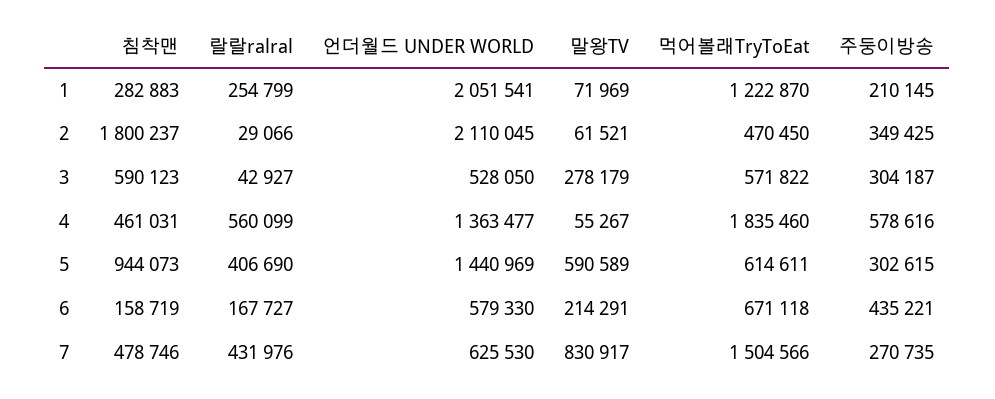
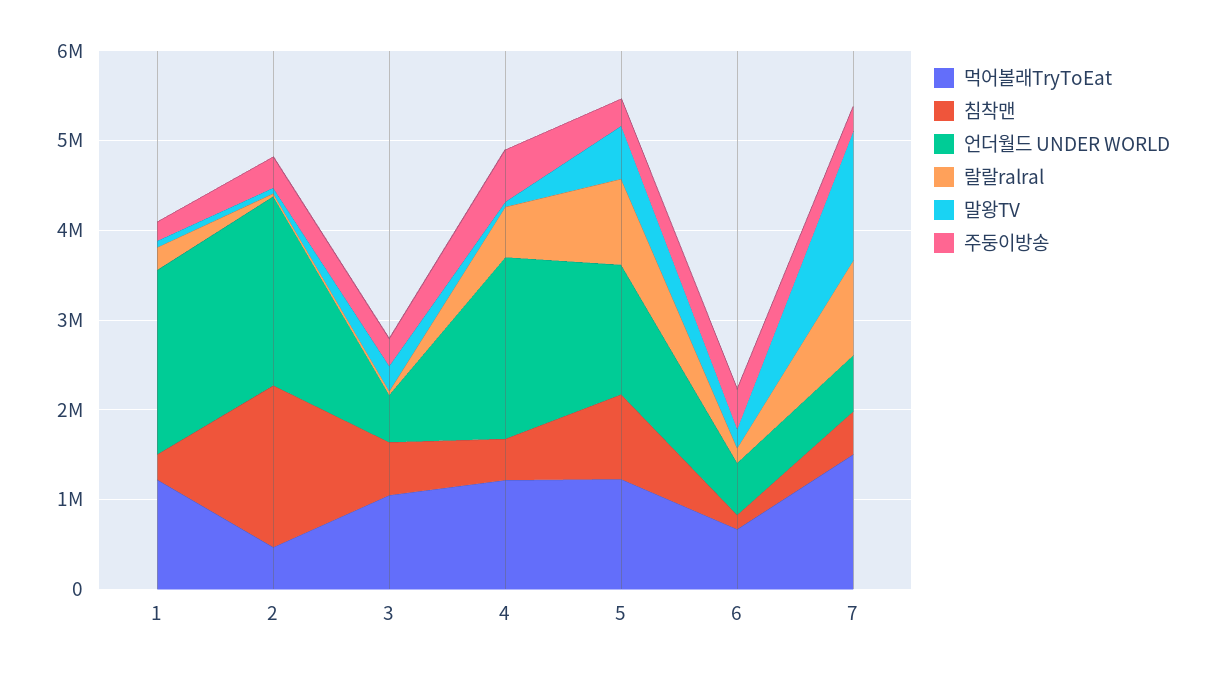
먹어볼래TryToEat, 3: 571822 -> 1000000
언더월드 UNDER WORLD, 4: 1363477 -> 2000000
먹어볼래TryToEat, 4: 1835460 -> 1200000
랄랄ralral, 5: 406690 -> 1000000
먹어볼래TryToEat, 5: 614611 -> 1200000
랄랄ralral, 7: 431976 -> 1000000
말왕TV, 7: 830917 -> 1400000

